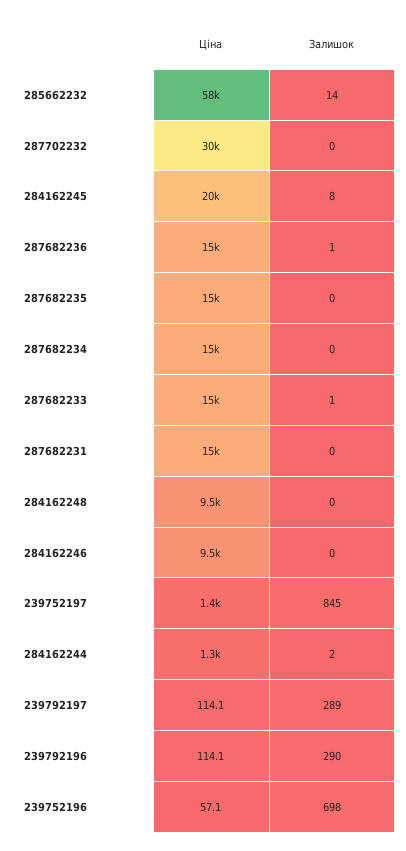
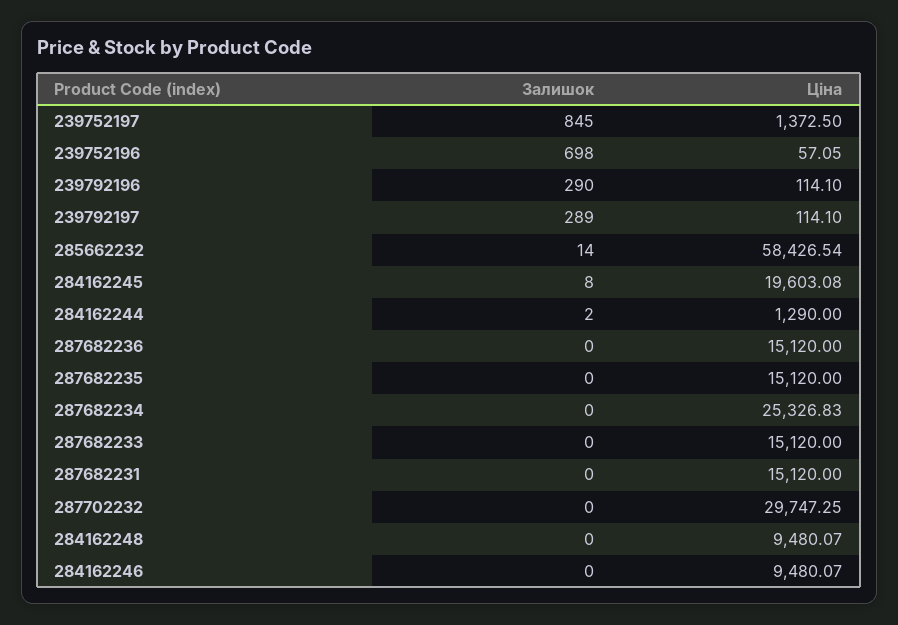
Залишок, 287682236: 1 -> 0
Ціна, 287682234: 15000 -> 25326.83
Залишок, 287682233: 1 -> 0

